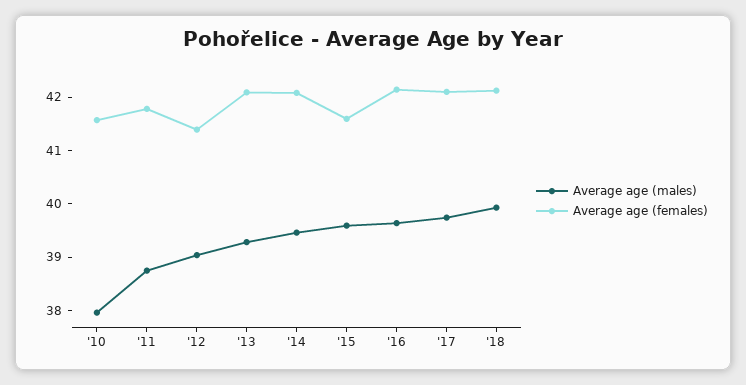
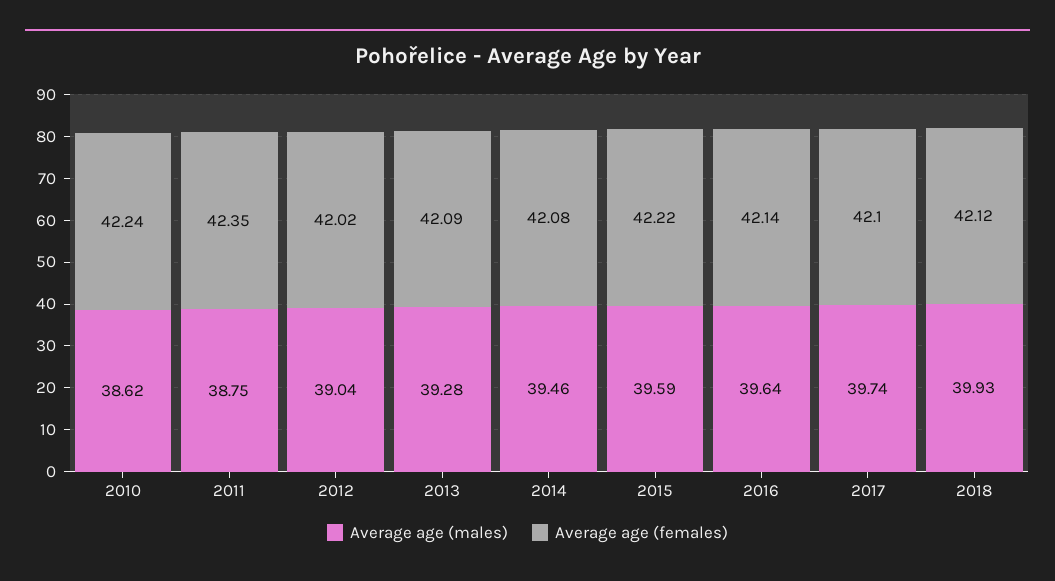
Average age (males), '10: 38 -> 38.62
Average age (females), '10: 41.6 -> 42.24
Average age (females), '11: 41.8 -> 42.35
Average age (females), '12: 41.4 -> 42.02
Average age (females), '15: 41.6 -> 42.22

